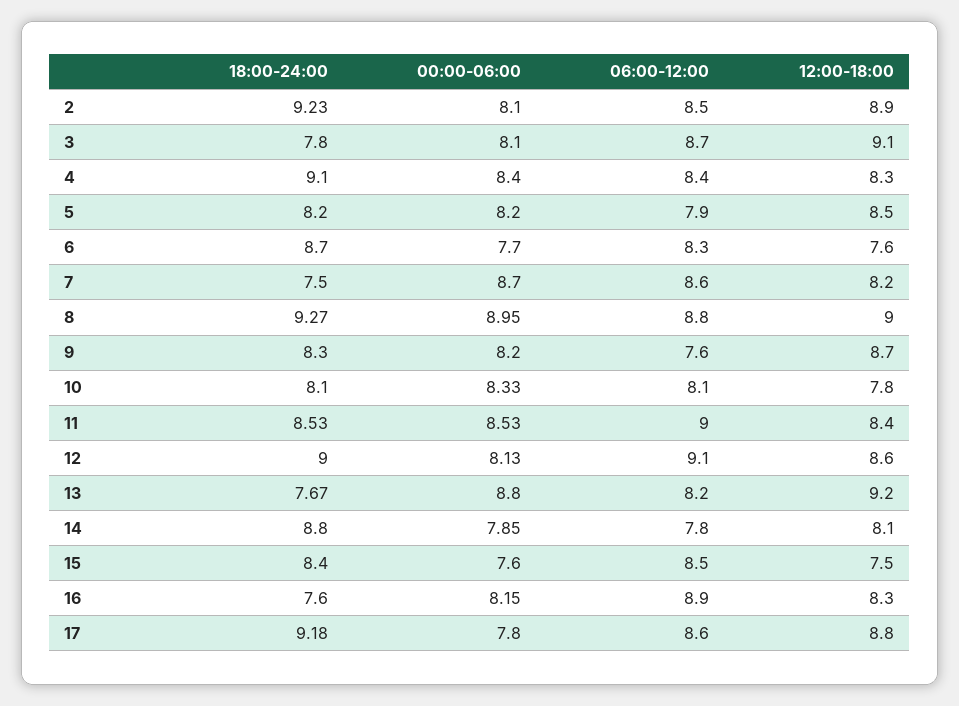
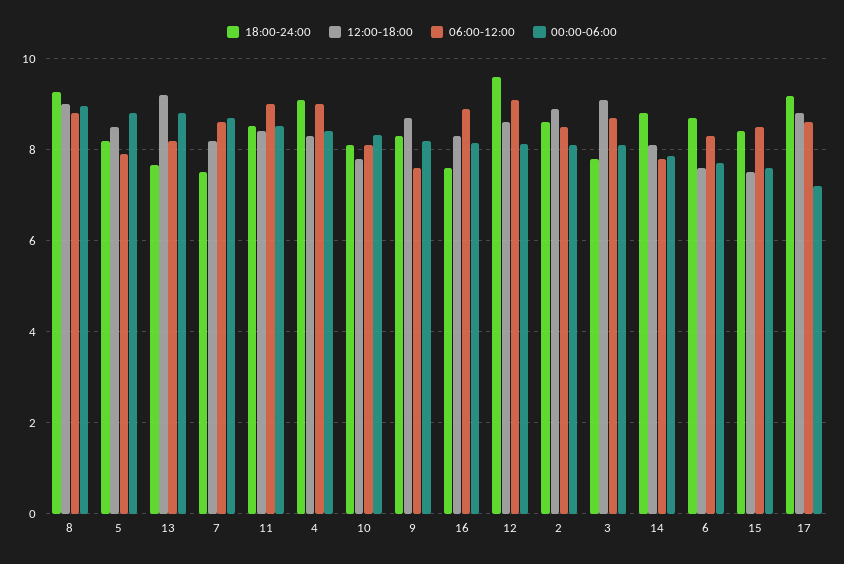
18:00-24:00, 2: 9.23 -> 8.6
06:00-12:00, 4: 8.4 -> 9
00:00-06:00, 5: 8.2 -> 8.8
18:00-24:00, 12: 9 -> 9.6
00:00-06:00, 17: 7.8 -> 7.2

